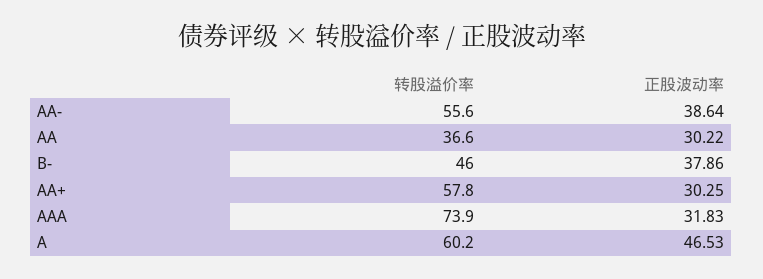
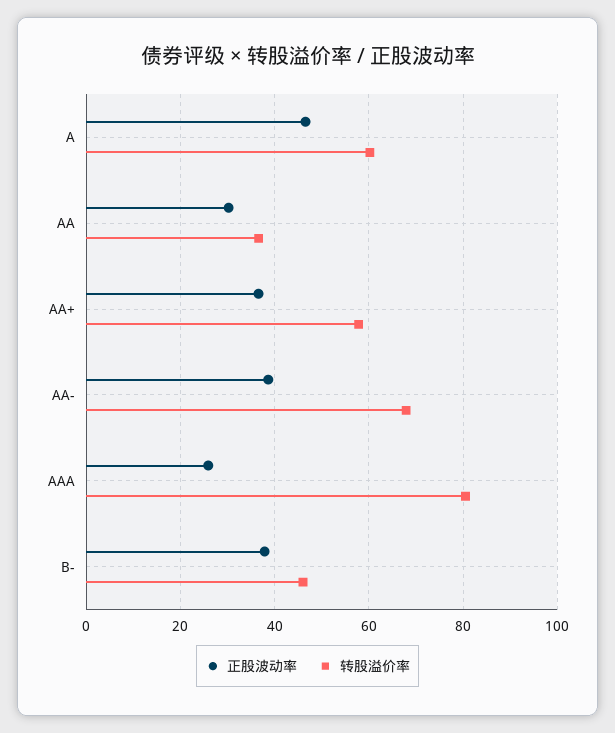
转股溢价率, AA-: 55.6 -> 68
正股波动率, AA+: 30.25 -> 36
转股溢价率, AAA: 73.9 -> 80
正股波动率, AAA: 31.83 -> 26

